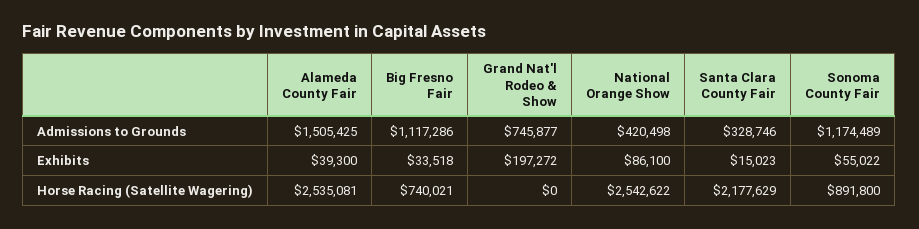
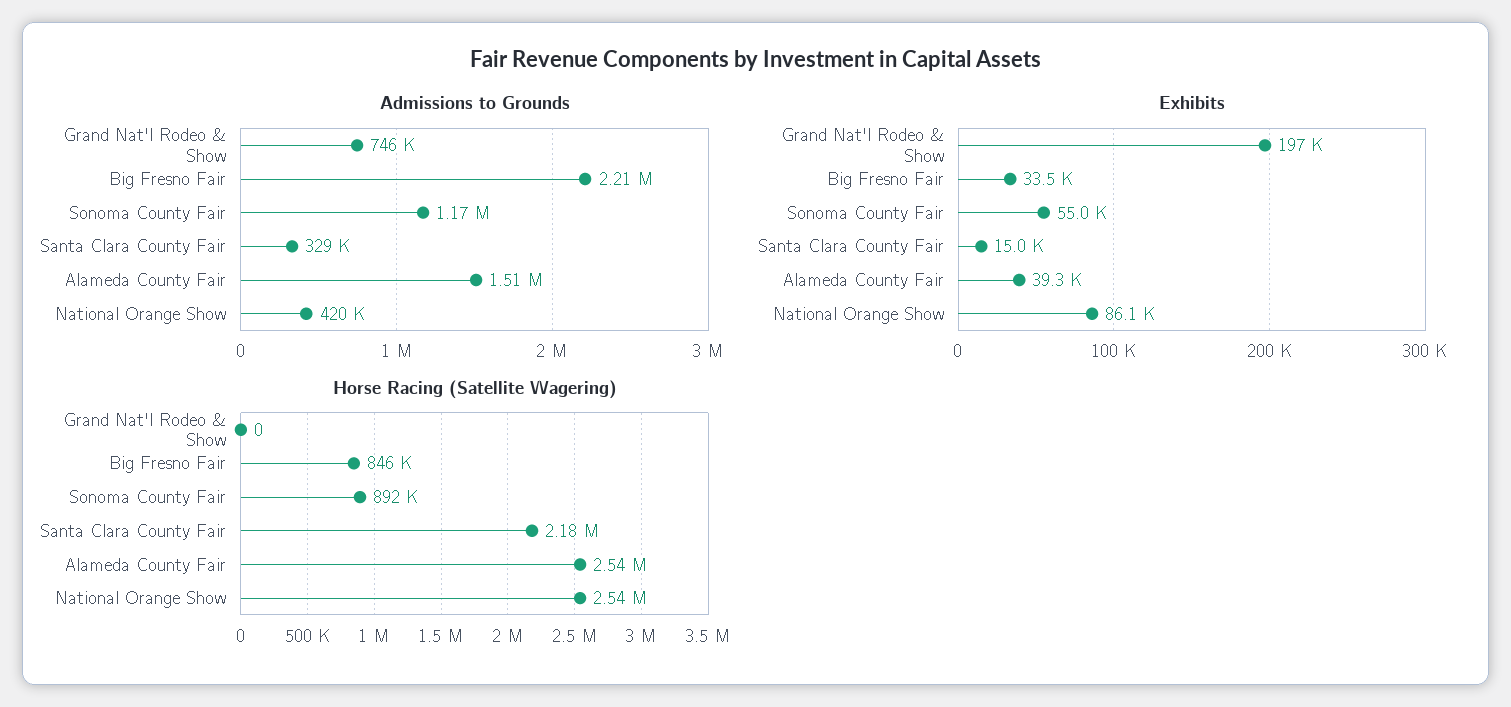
Admissions to Grounds, Big Fresno Fair: 1117286 -> 2210000
Horse Racing (Satellite Wagering), Big Fresno Fair: 740021 -> 846000

